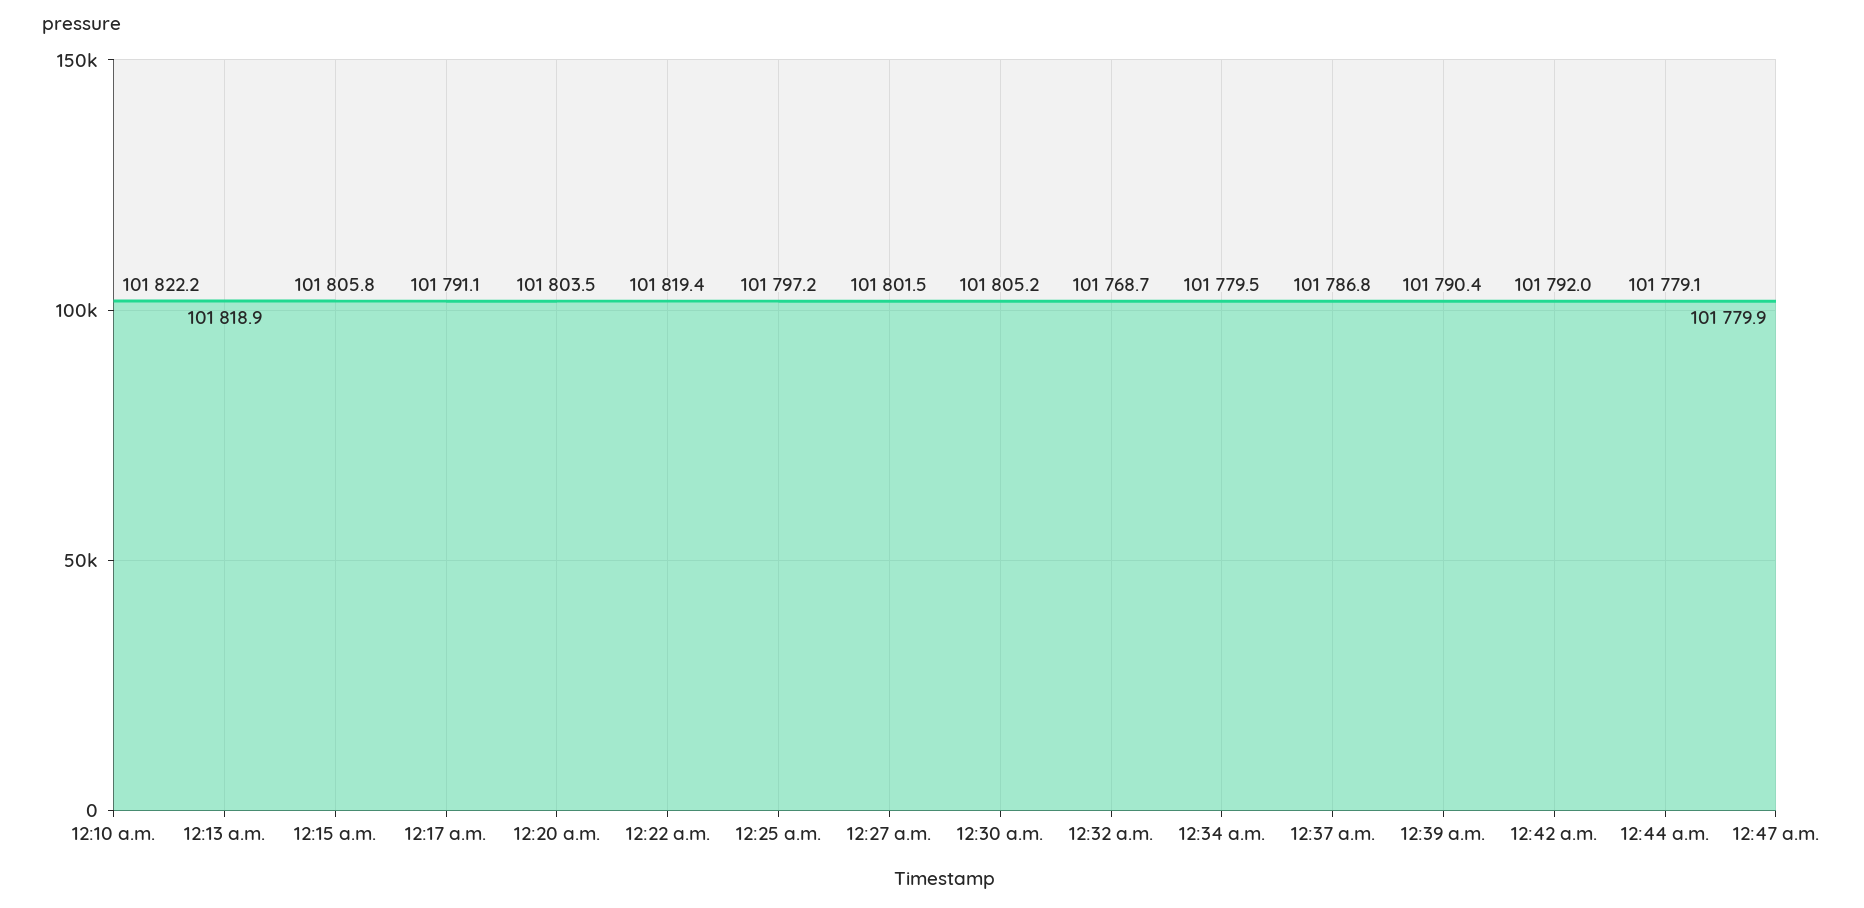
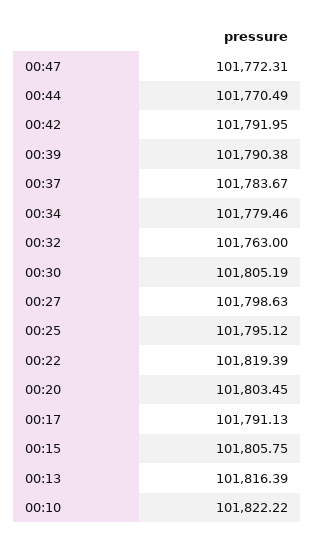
12:13 a.m.: 101818.9 -> 101816.39
12:25 a.m.: 101797.2 -> 101795.12
12:27 a.m.: 101801.5 -> 101798.63
12:32 a.m.: 101768.7 -> 101763
12:37 a.m.: 101786.8 -> 101783.67
12:44 a.m.: 101779.1 -> 101770.49
12:47 a.m.: 101779.9 -> 101772.31

